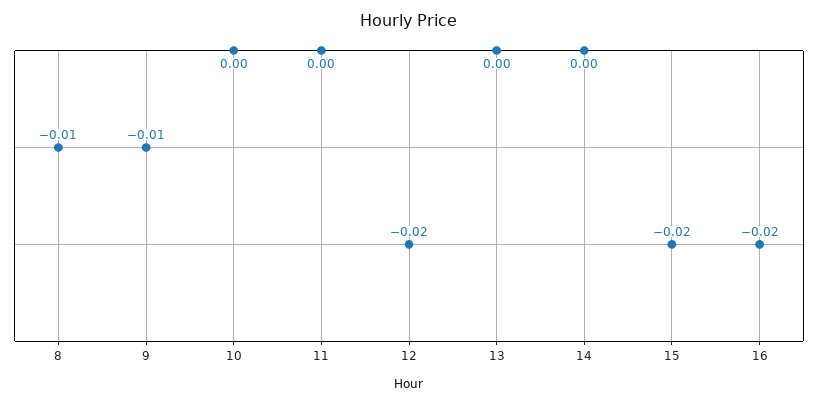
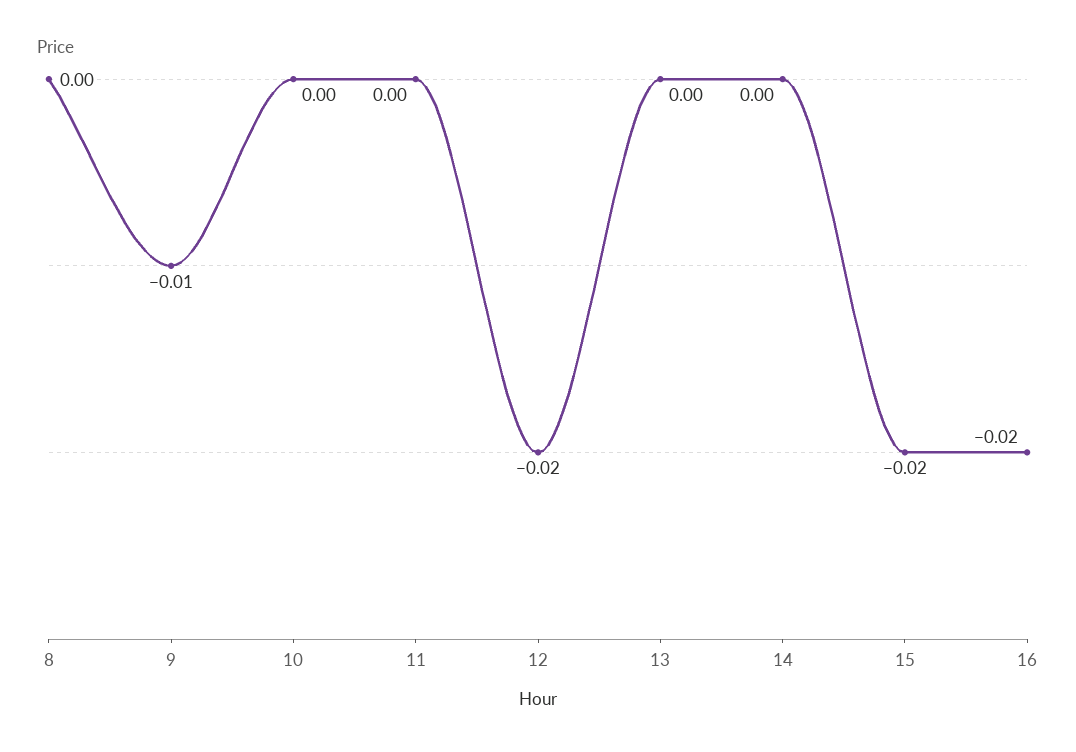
8: -0.01 -> 0

